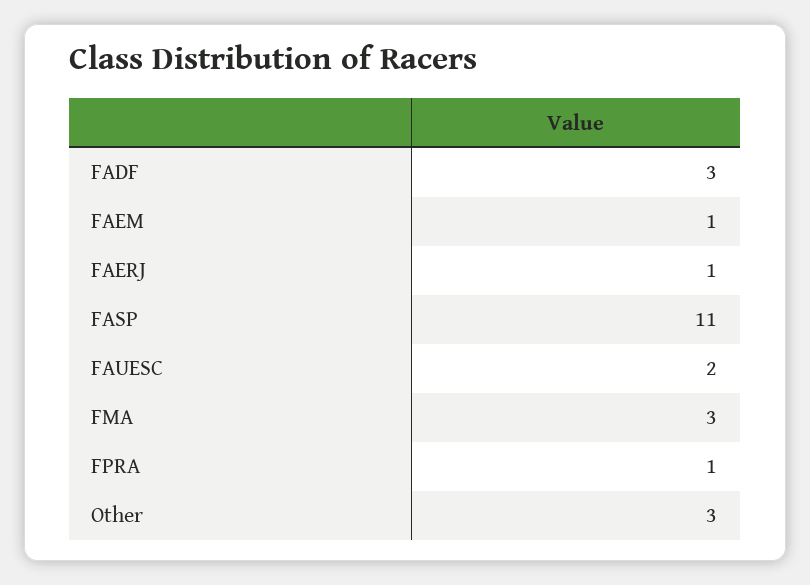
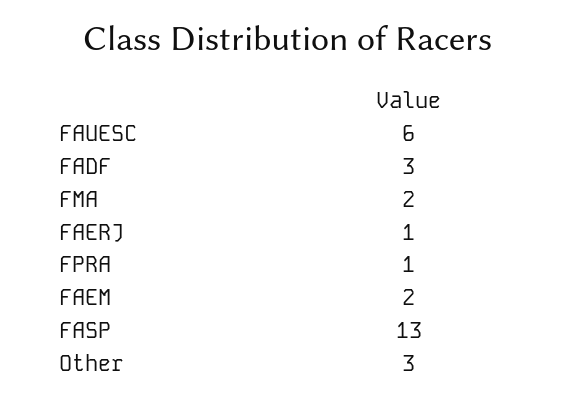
FAEM: 1 -> 2
FASP: 11 -> 13
FAUESC: 2 -> 6
FMA: 3 -> 2

